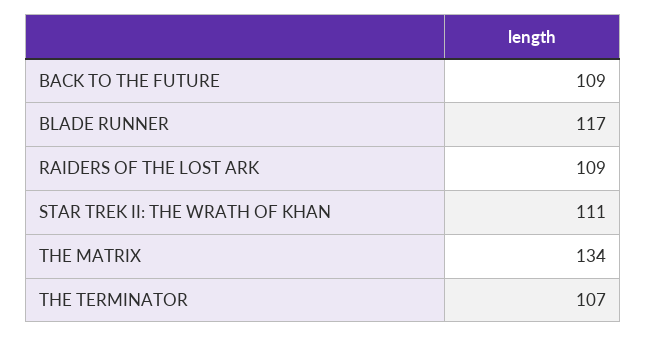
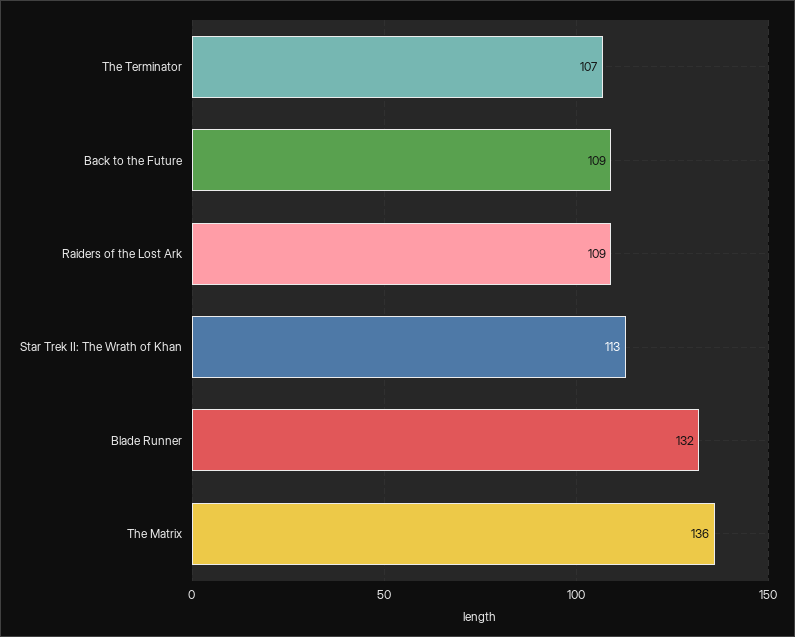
BLADE RUNNER: 117 -> 132
STAR TREK II: THE WRATH OF KHAN: 111 -> 113
THE MATRIX: 134 -> 136

